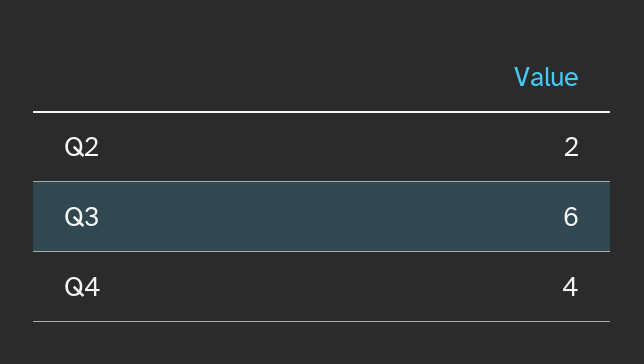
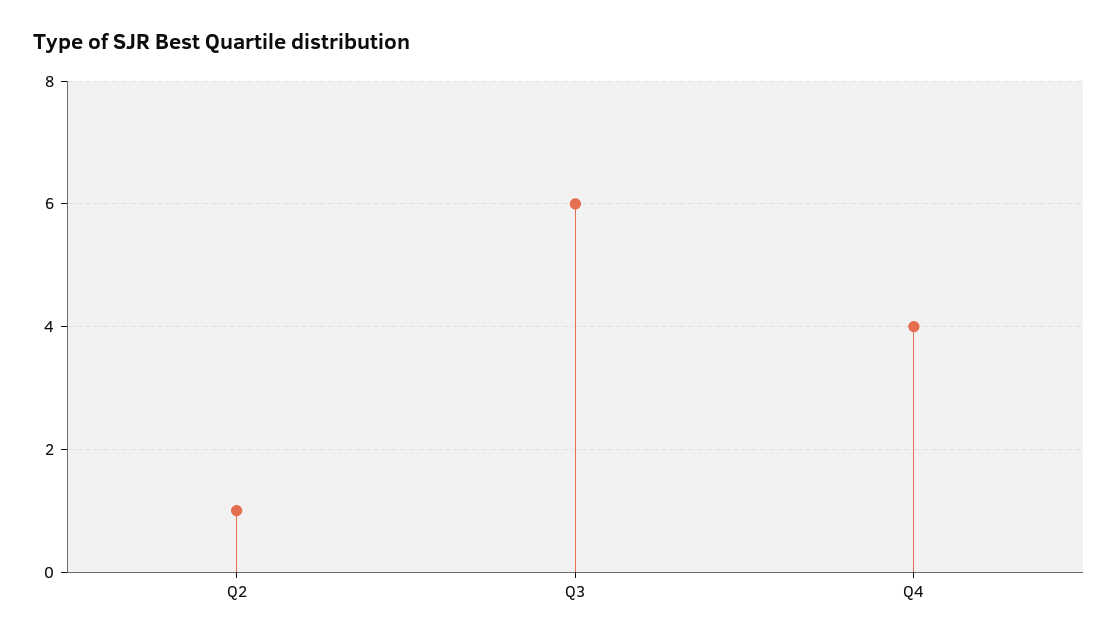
Q2: 2 -> 1

